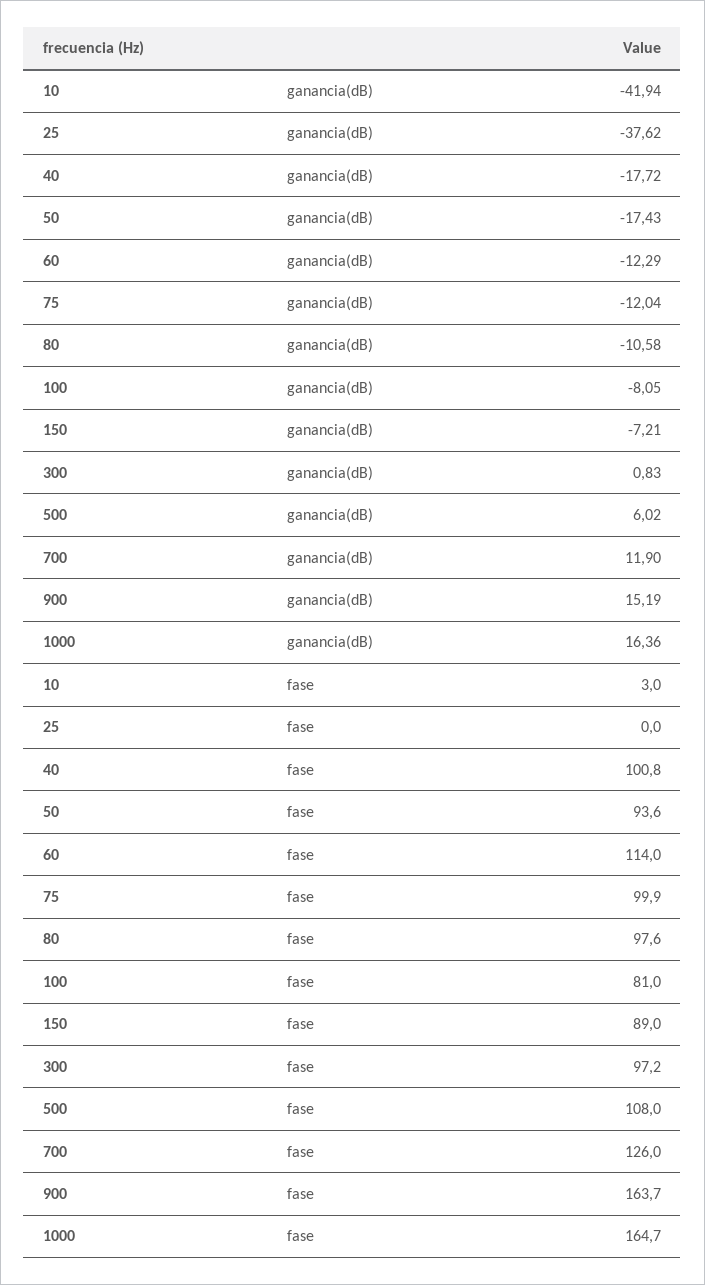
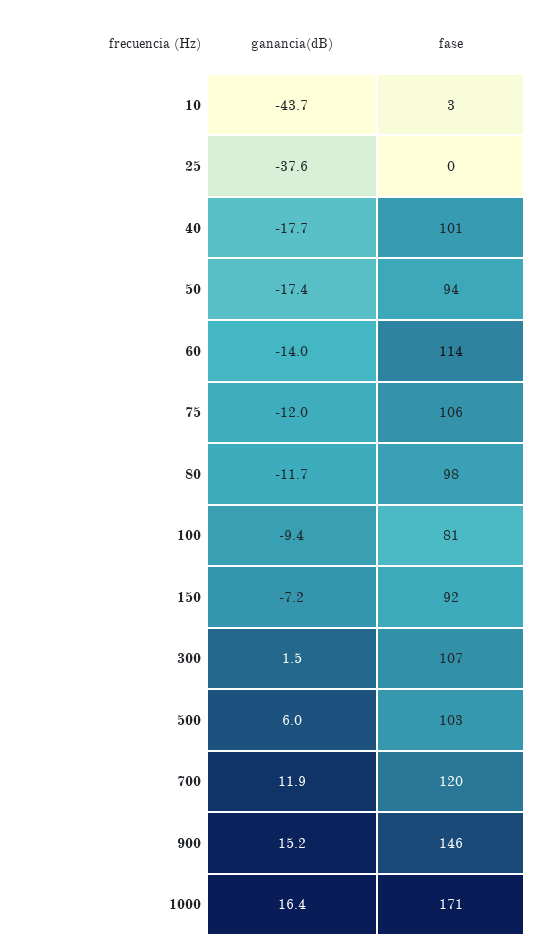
10, ganancia(dB): -41.94 -> -43.7
60, ganancia(dB): -12.29 -> -14
80, ganancia(dB): -10.58 -> -11.7
100, ganancia(dB): -8.05 -> -9.4
300, ganancia(dB): 0.83 -> 1.5
75, fase: 99.9 -> 106
150, fase: 89 -> 92
300, fase: 97.2 -> 107
500, fase: 108 -> 103
700, fase: 126 -> 120
900, fase: 163.7 -> 146
1000, fase: 164.7 -> 171

